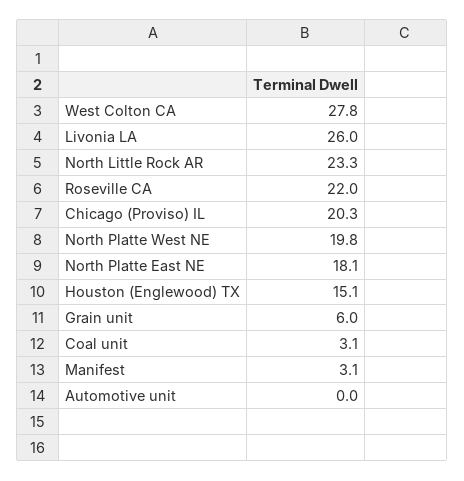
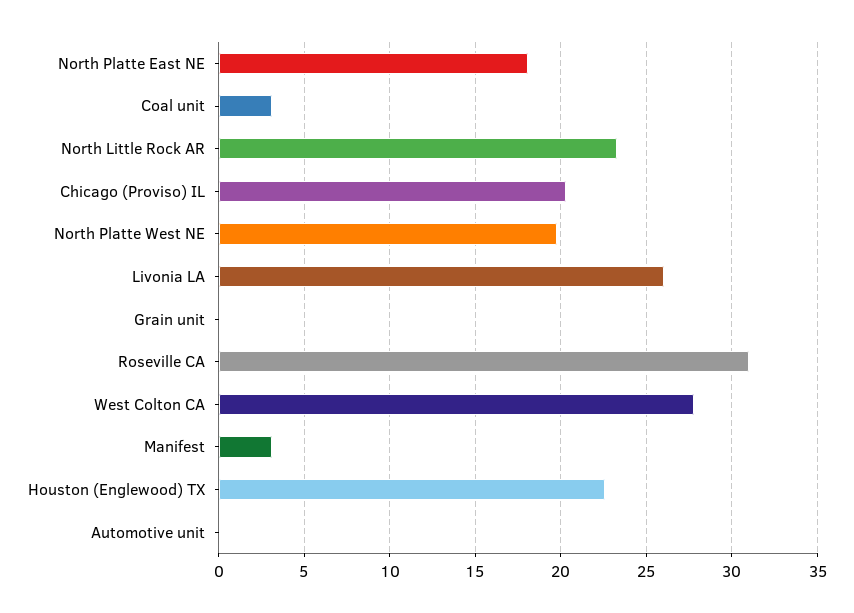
Roseville CA: 22 -> 31
Houston (Englewood) TX: 15.1 -> 22.5
Grain unit: 6 -> 0

